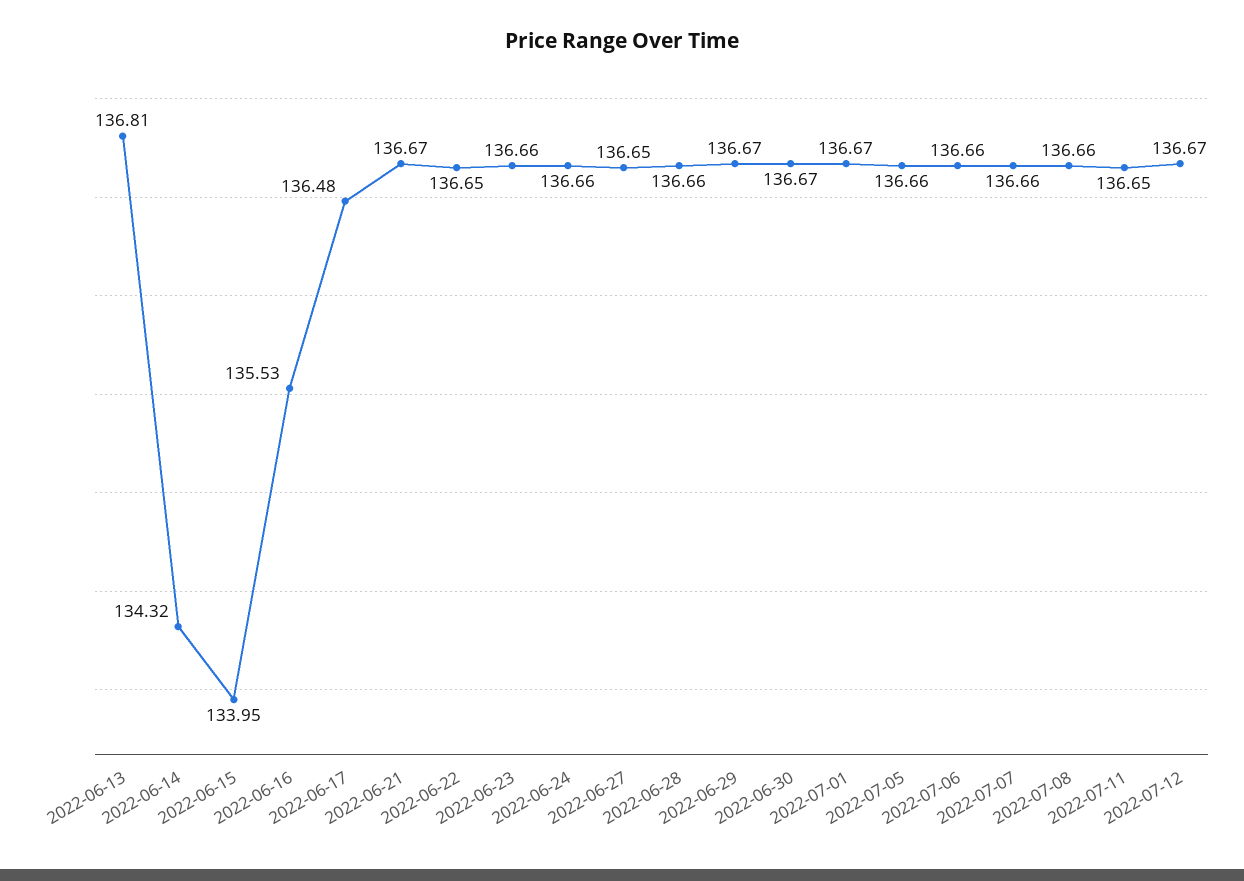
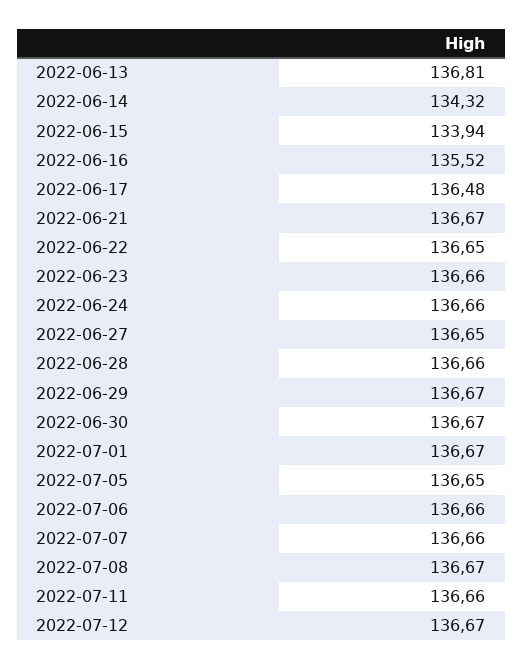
2022-06-15: 133.95 -> 133.94
2022-06-16: 135.53 -> 135.52
2022-07-05: 136.66 -> 136.65
2022-07-08: 136.66 -> 136.67
2022-07-11: 136.65 -> 136.66

